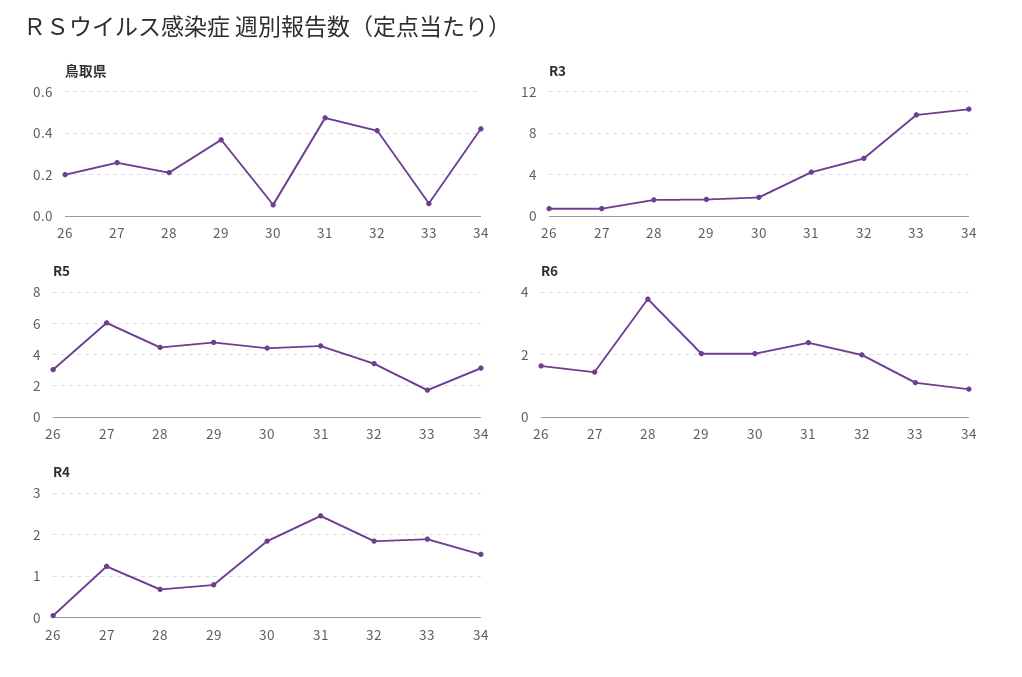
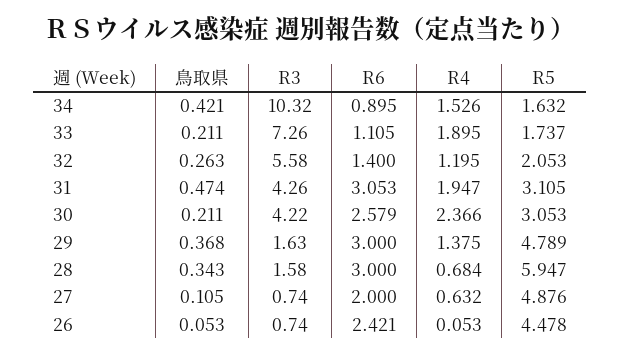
鳥取県, 26: 0.2 -> 0.053
鳥取県, 27: 0.25 -> 0.105
鳥取県, 28: 0.2 -> 0.343
鳥取県, 30: 0.05 -> 0.211
鳥取県, 32: 0.4 -> 0.263
鳥取県, 33: 0.05 -> 0.211
R3, 30: 2 -> 4.22
R3, 33: 10 -> 7.26
R5, 26: 3 -> 4.478
R5, 27: 6 -> 4.876
R5, 28: 4.5 -> 5.947
R5, 30: 4.5 -> 3.053
R5, 31: 4.5 -> 3.105
R5, 32: 3.5 -> 2.053
R5, 34: 3 -> 1.632
R6, 26: 1.6 -> 2.421
R6, 27: 1.4 -> 2
R6, 28: 3.8 -> 3
R6, 29: 2 -> 3
R6, 30: 2 -> 2.579
R6, 31: 2.4 -> 3.053
R6, 32: 2 -> 1.4
R4, 27: 1.2 -> 0.632
R4, 29: 0.8 -> 1.375
R4, 30: 1.8 -> 2.366
R4, 31: 2.4 -> 1.947
R4, 32: 1.8 -> 1.195

